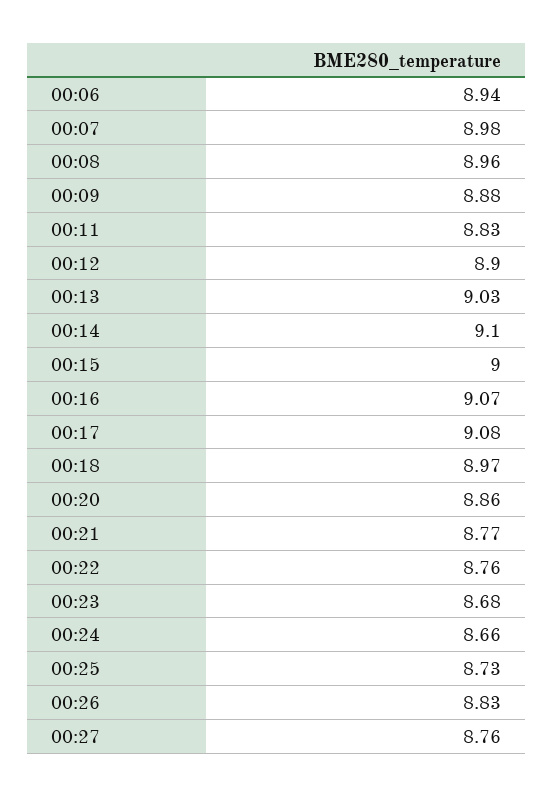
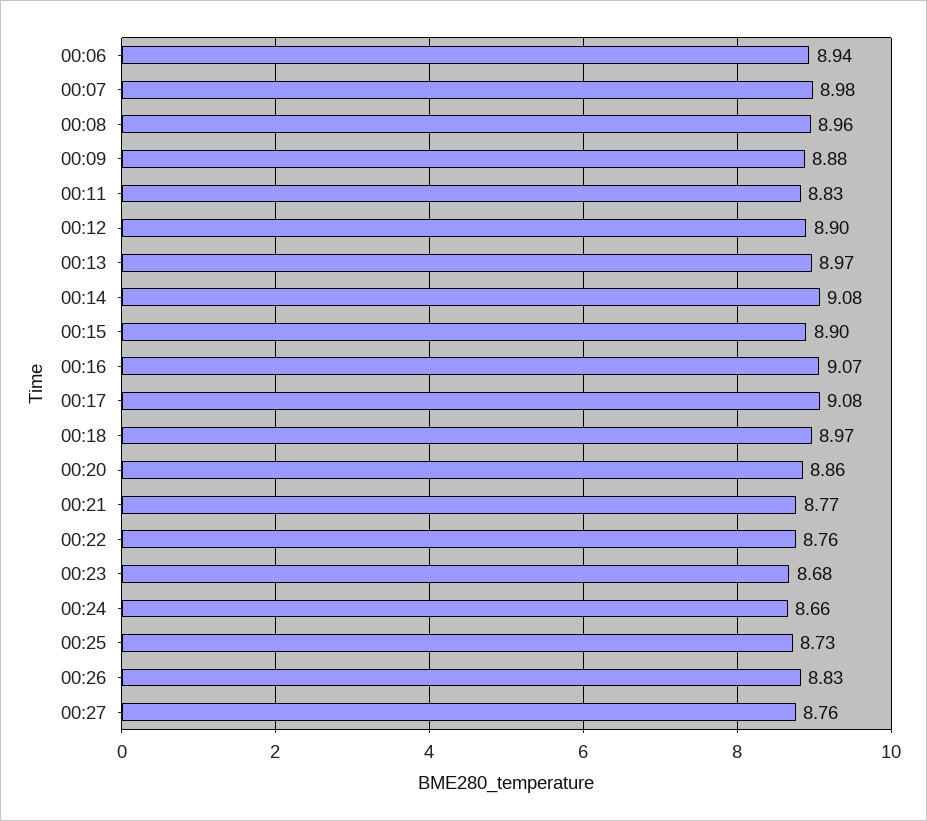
00:13: 9.03 -> 8.97
00:14: 9.1 -> 9.08
00:15: 9 -> 8.9

